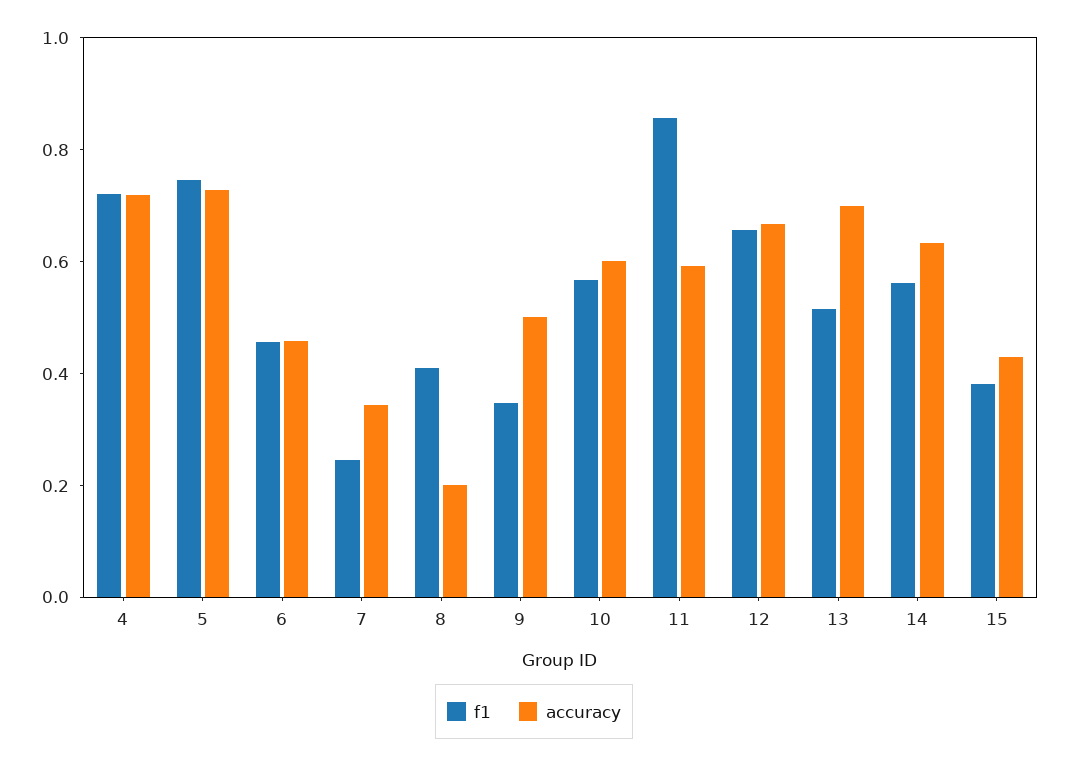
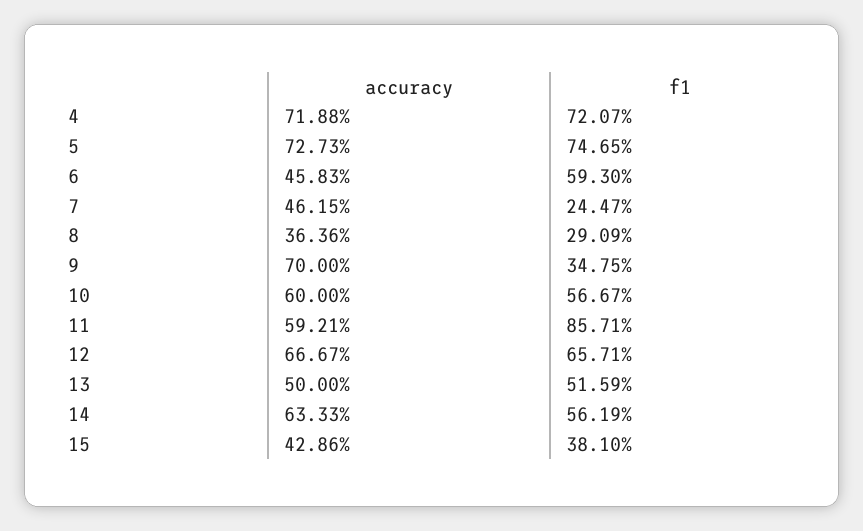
f1, 6: 0.45 -> 0.593
accuracy, 7: 0.35 -> 0.4615
f1, 8: 0.4 -> 0.2909
accuracy, 8: 0.2 -> 0.3636
accuracy, 9: 0.5 -> 0.7
accuracy, 13: 0.7 -> 0.5

